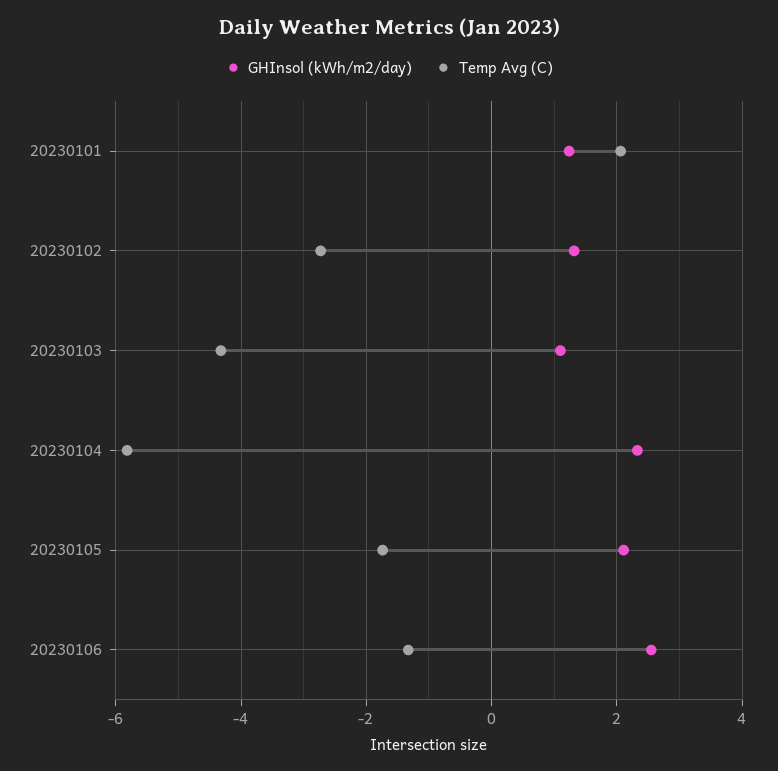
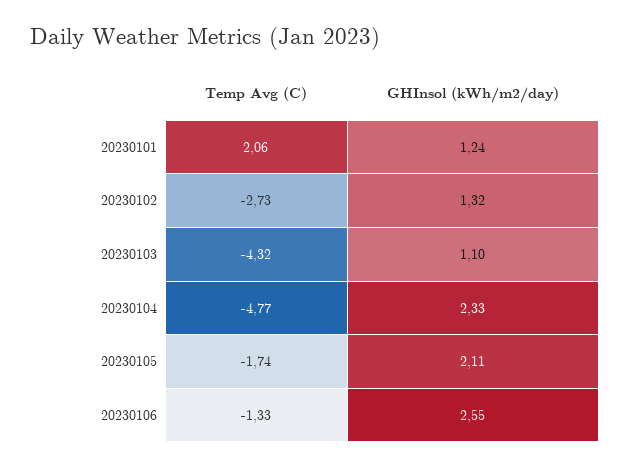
Temp Avg (C), 20230104: -5.8 -> -4.77

